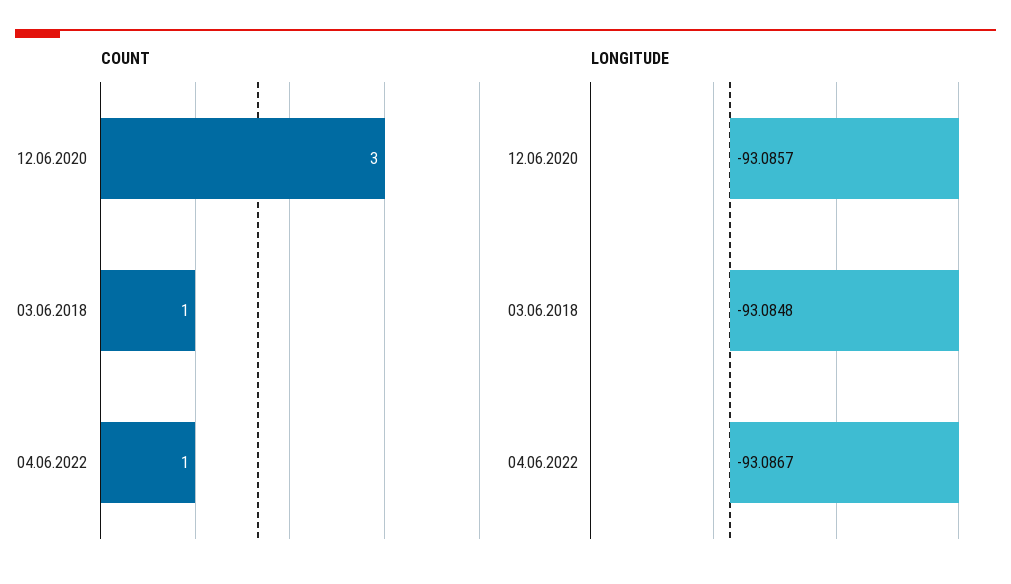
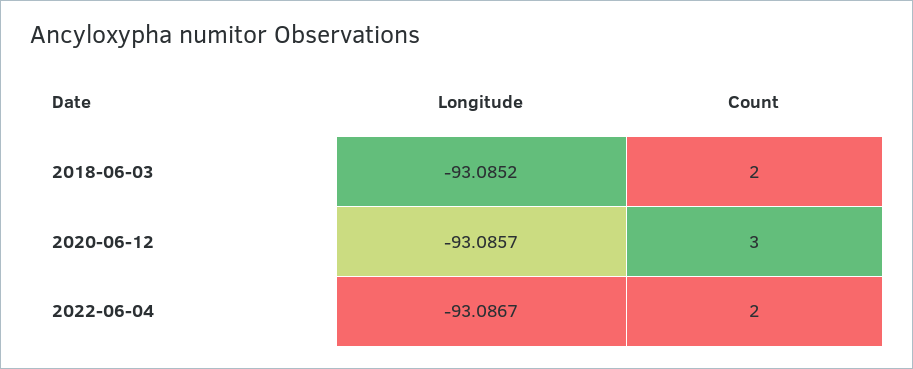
COUNT, 03.06.2018: 1 -> 2
COUNT, 04.06.2022: 1 -> 2
LONGITUDE, 03.06.2018: -93.0848 -> -93.0852

